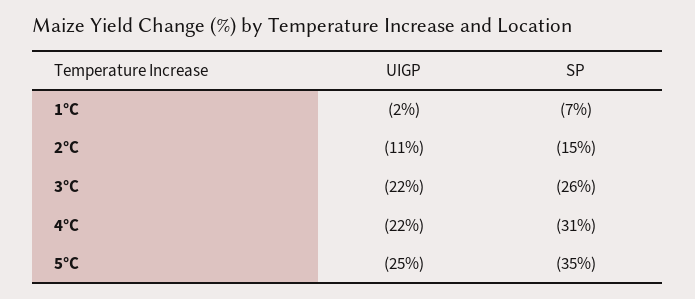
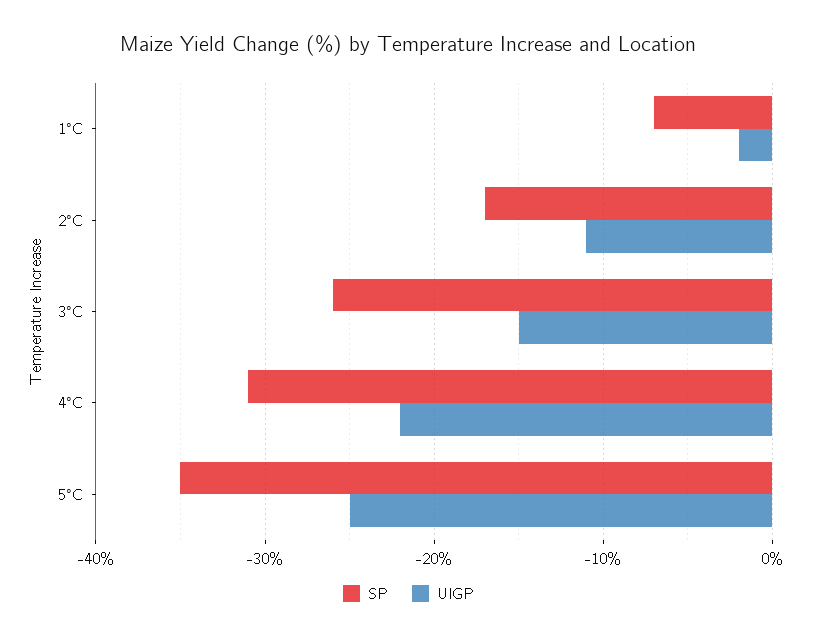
SP, 2°C: -15 -> -17
UIGP, 3°C: -22 -> -15

